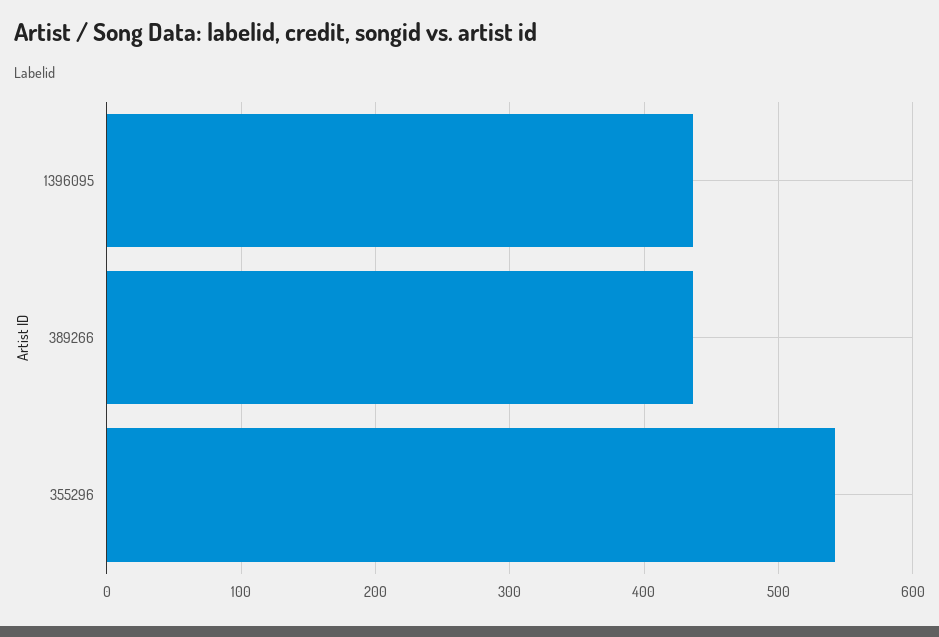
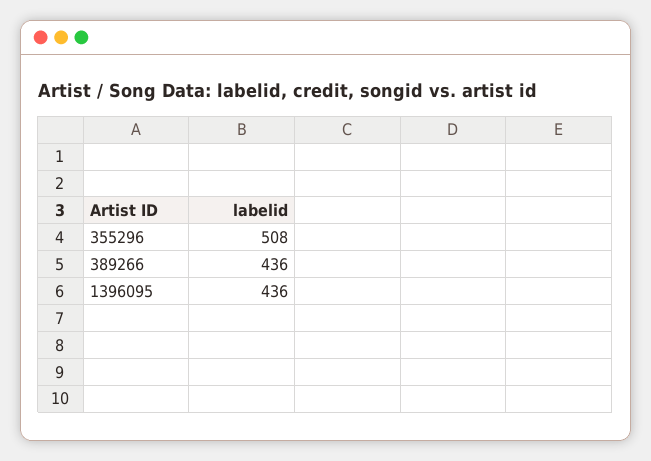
355296: 540 -> 508

